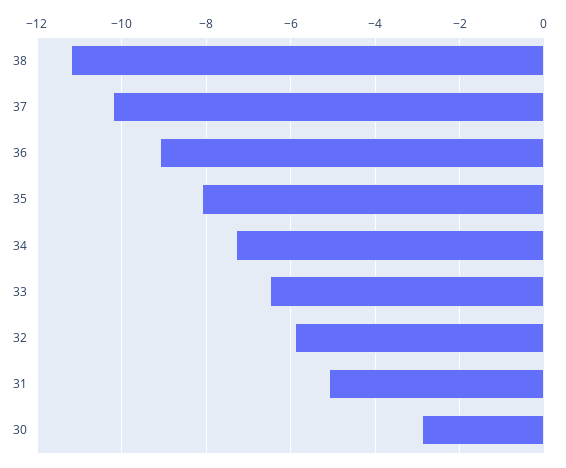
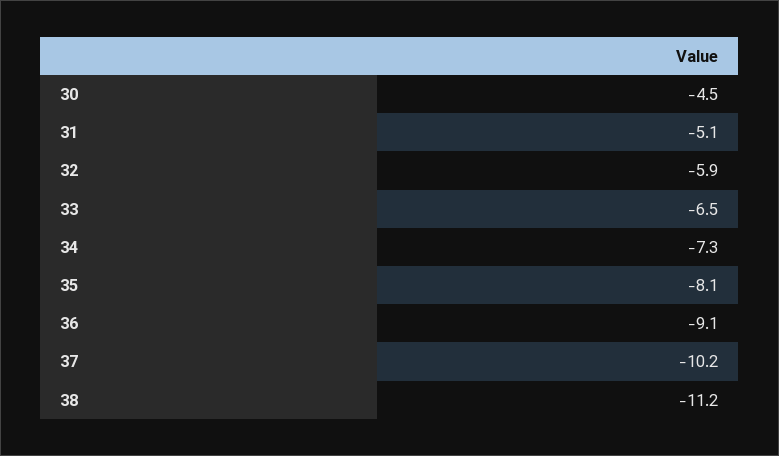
30: -3 -> -4.5

